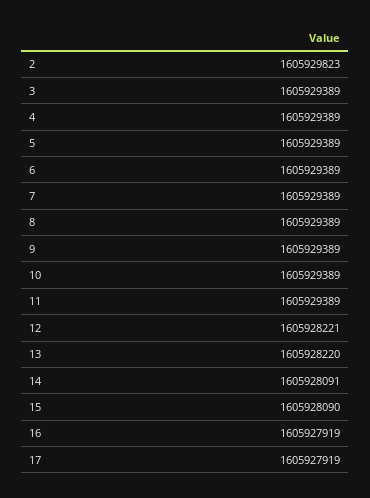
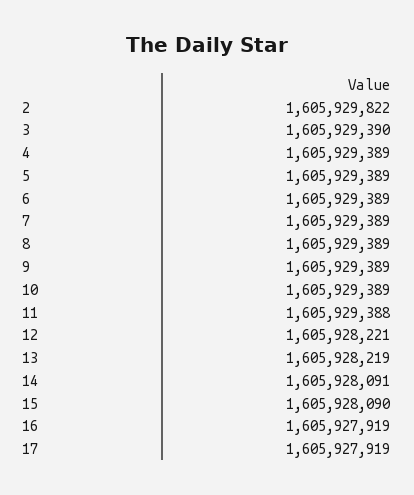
2: 1605929823 -> 1605929822
3: 1605929389 -> 1605929390
11: 1605929389 -> 1605929388
13: 1605928220 -> 1605928219

